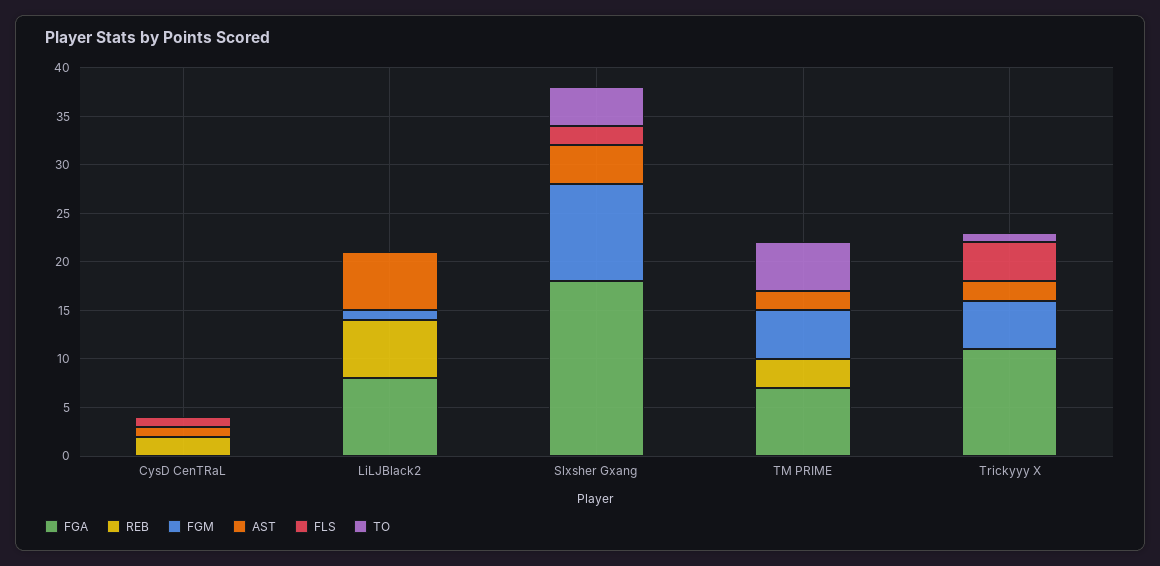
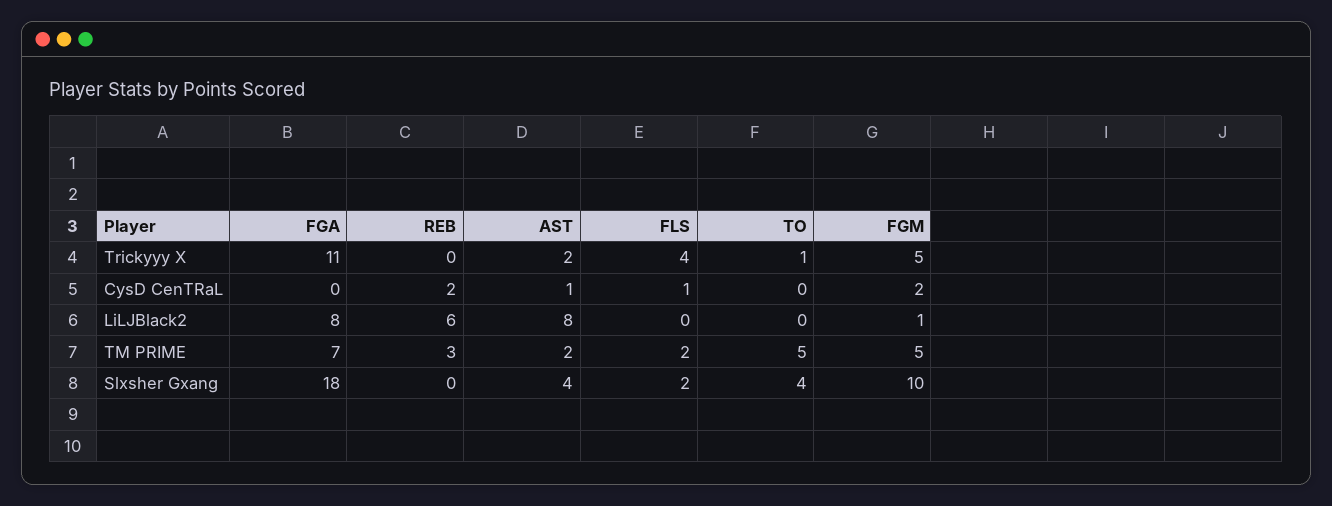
FGM, CysD CenTRaL: 0 -> 2
AST, LiLJBlack2: 6 -> 8
FLS, TM PRIME: 0 -> 2

